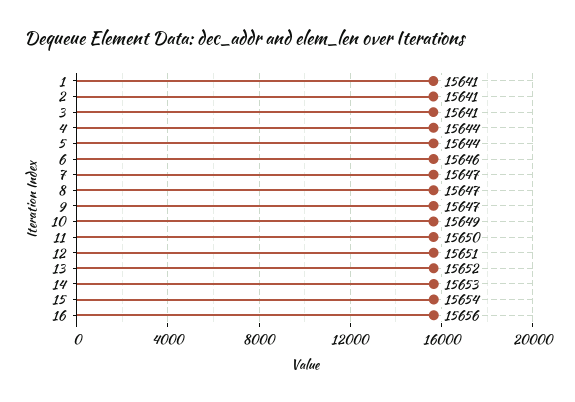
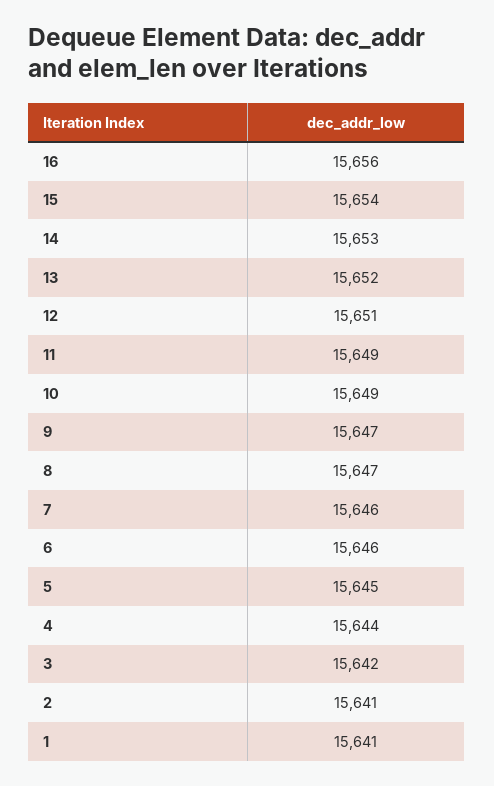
3: 15641 -> 15642
5: 15644 -> 15645
7: 15647 -> 15646
11: 15650 -> 15649

